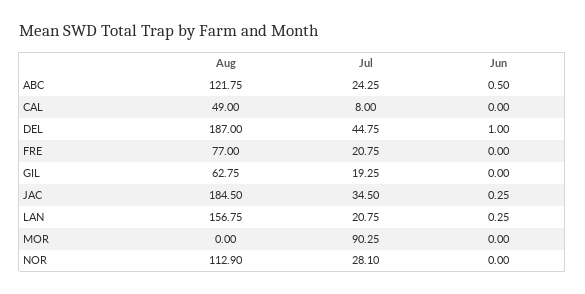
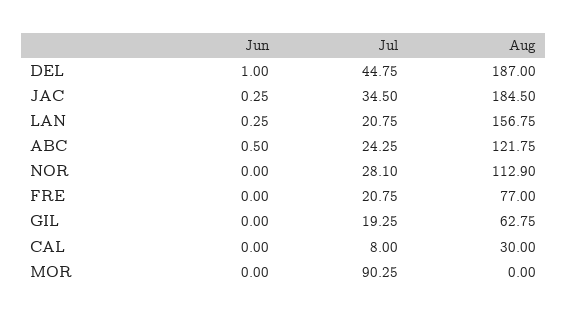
Aug, CAL: 49 -> 30

